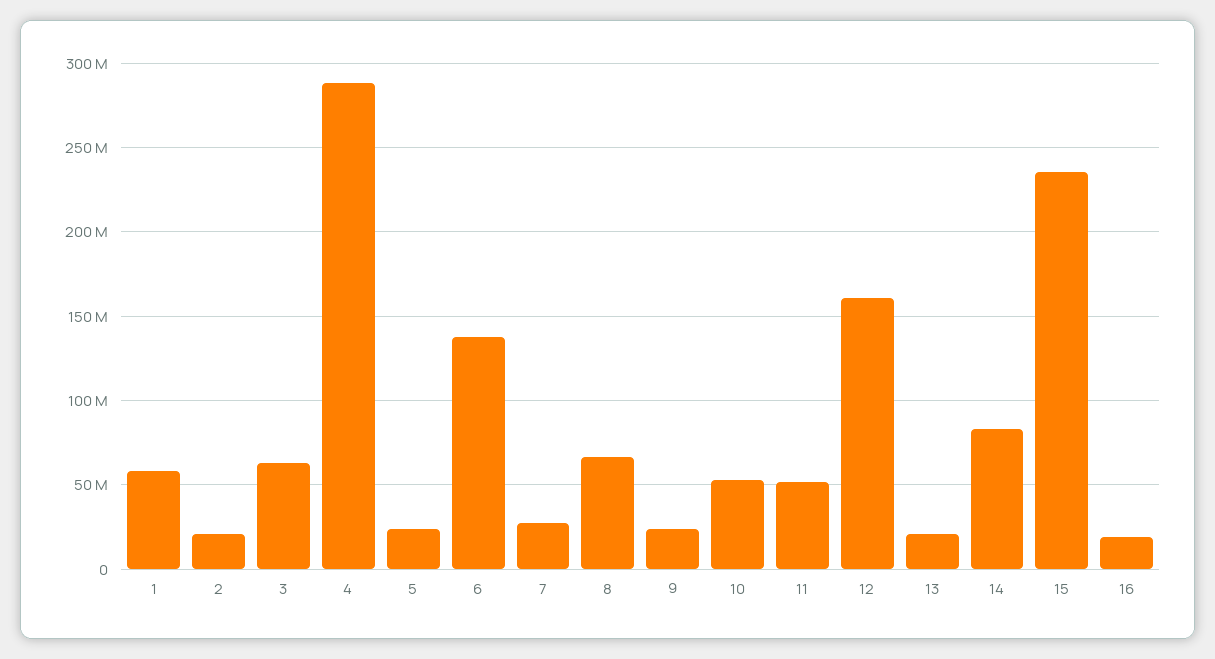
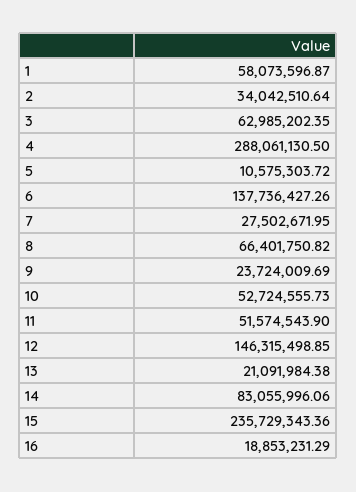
2: 20000000 -> 34042510.64
5: 25000000 -> 10575303.72
12: 160000000 -> 146315498.85

